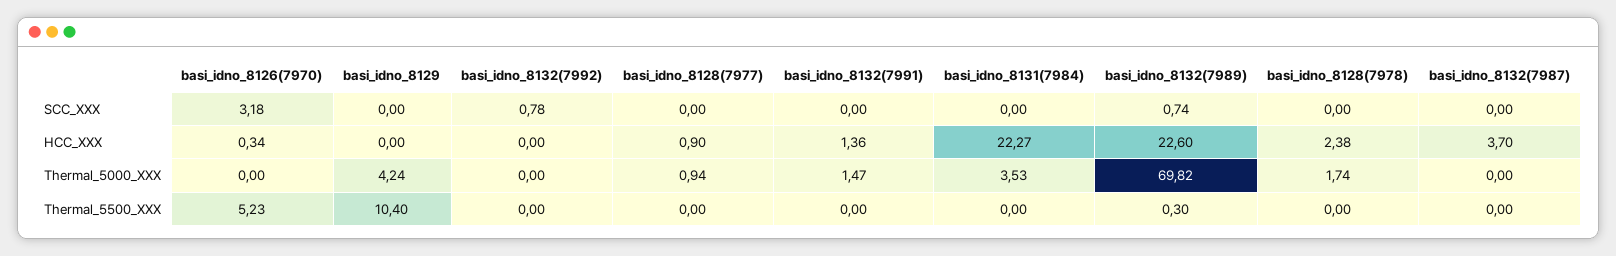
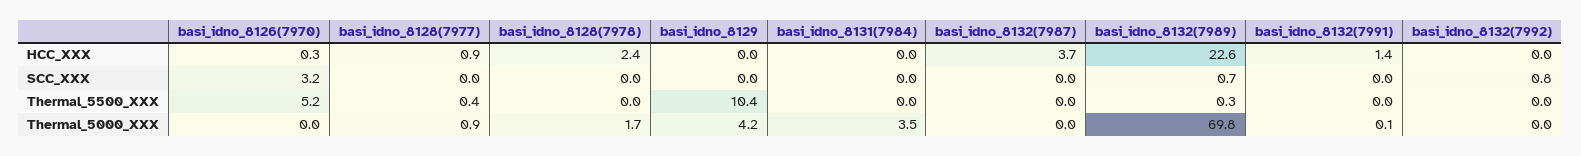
basi_idno_8131(7984), HCC_XXX: 22.27 -> 0
basi_idno_8132(7991), Thermal_5000_XXX: 1.47 -> 0.1
basi_idno_8128(7977), Thermal_5500_XXX: 0 -> 0.4

